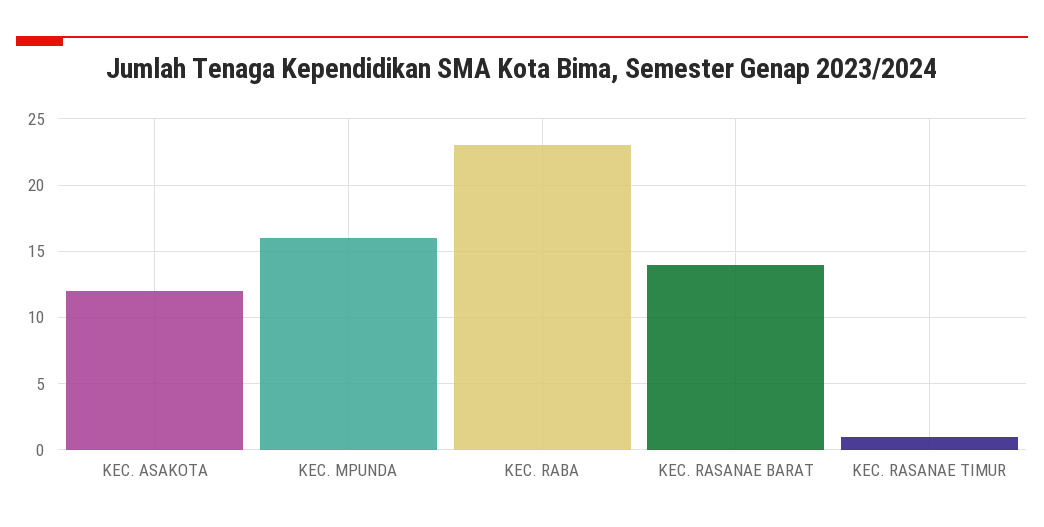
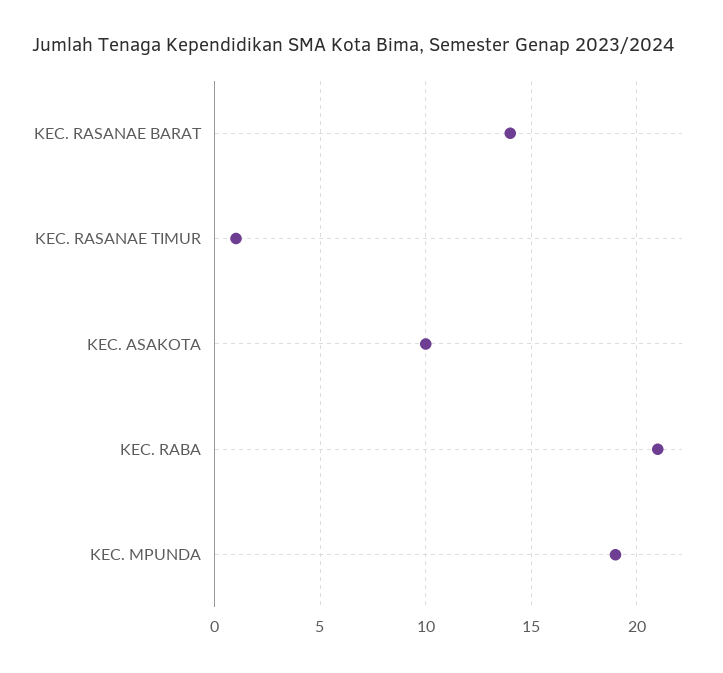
KEC. ASAKOTA: 12 -> 10
KEC. MPUNDA: 16 -> 19
KEC. RABA: 23 -> 21

